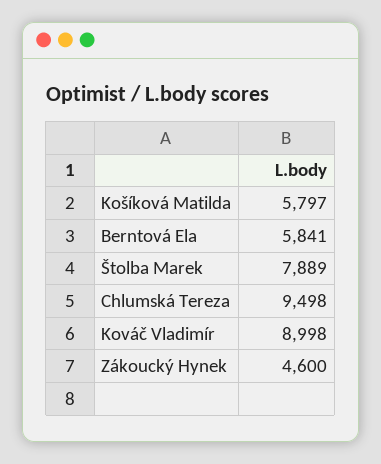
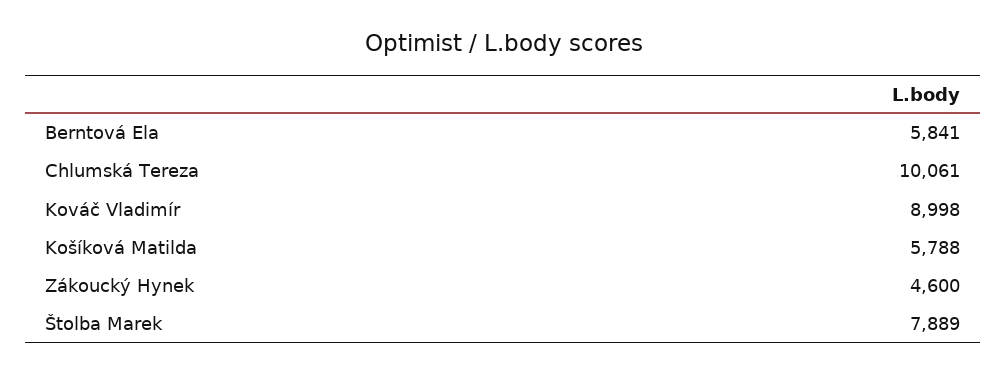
Košíková Matilda: 5797 -> 5788
Chlumská Tereza: 9498 -> 10061

